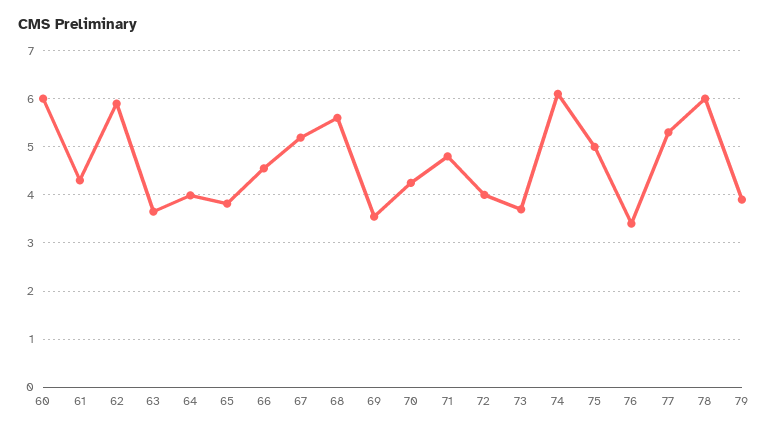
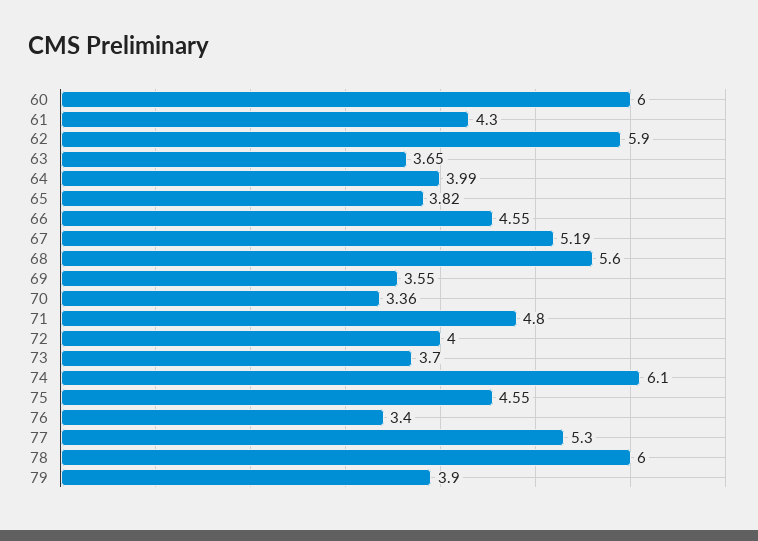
70: 4.2 -> 3.36
75: 5 -> 4.55

